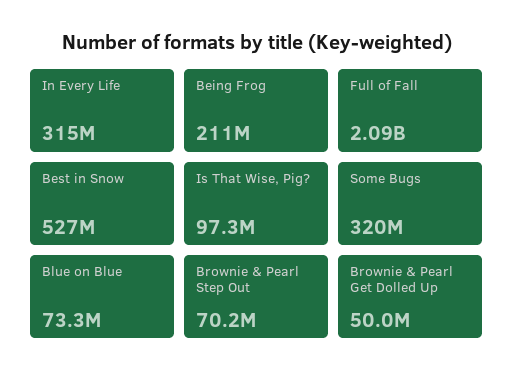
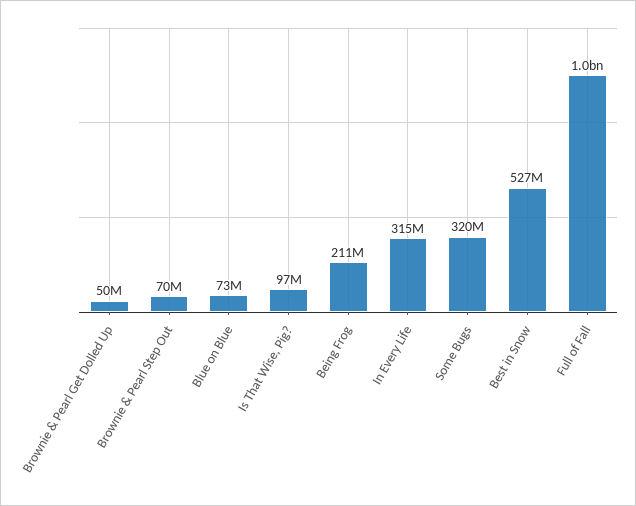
Full of Fall: 2090000000 -> 1000000000

